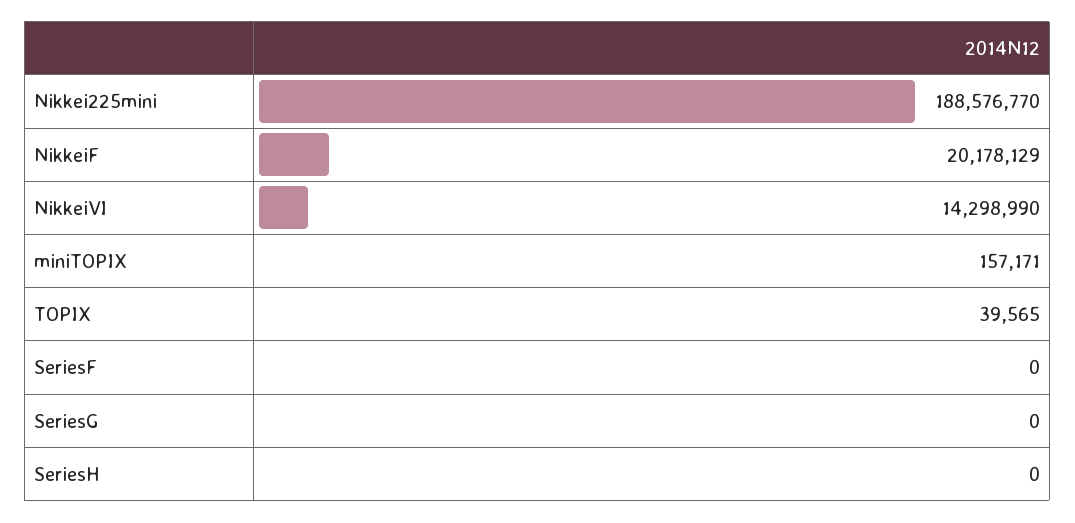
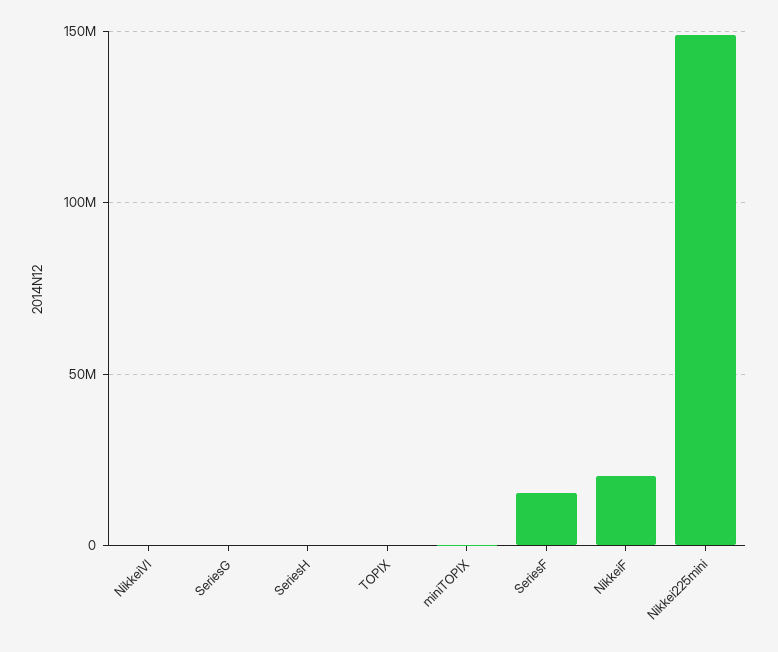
Nikkei225mini: 188576770 -> 150000000
NikkeiVI: 14298990 -> 0
SeriesF: 0 -> 15000000

